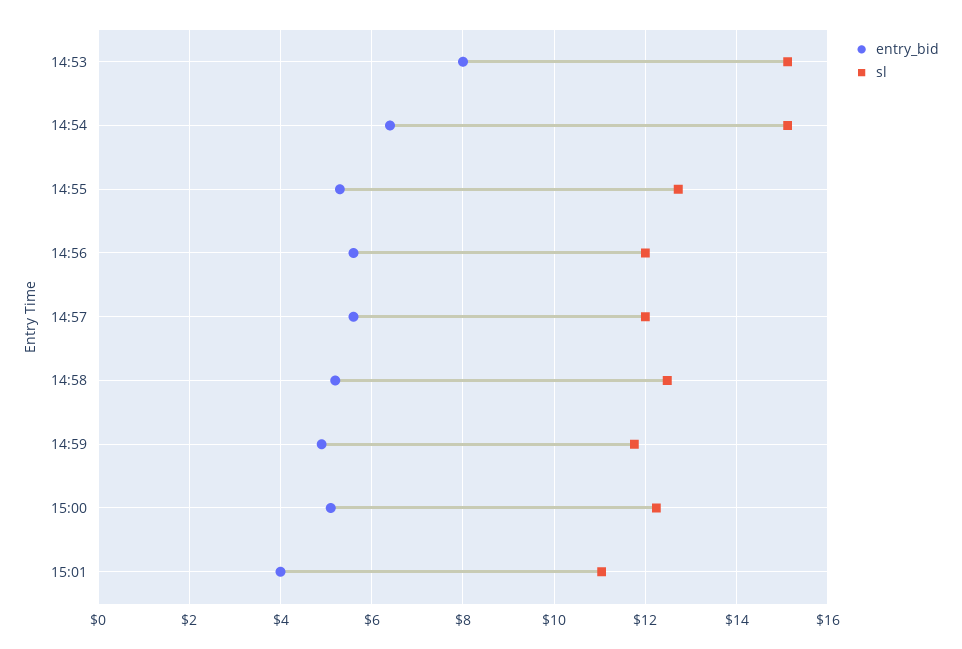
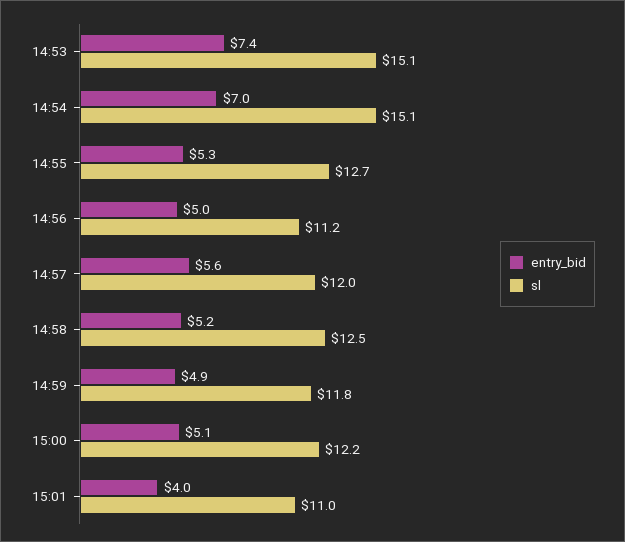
entry_bid, 14:53: 8 -> 7.4
entry_bid, 14:54: 6.4 -> 7
entry_bid, 14:56: 5.6 -> 5
sl, 14:56: 12 -> 11.2

